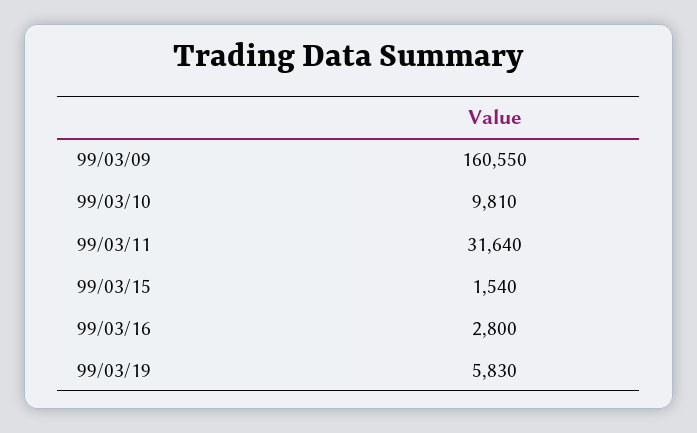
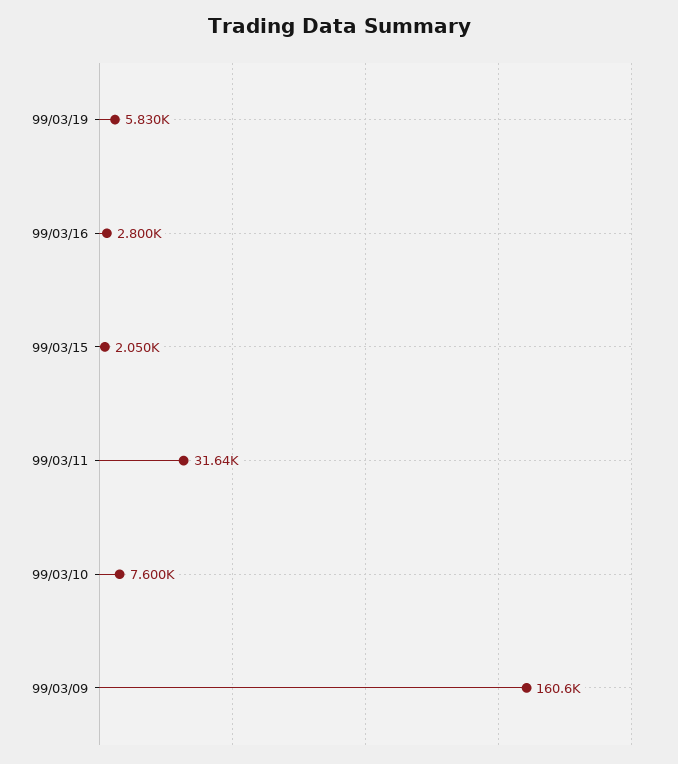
99/03/10: 9810 -> 7600
99/03/15: 1540 -> 2050

